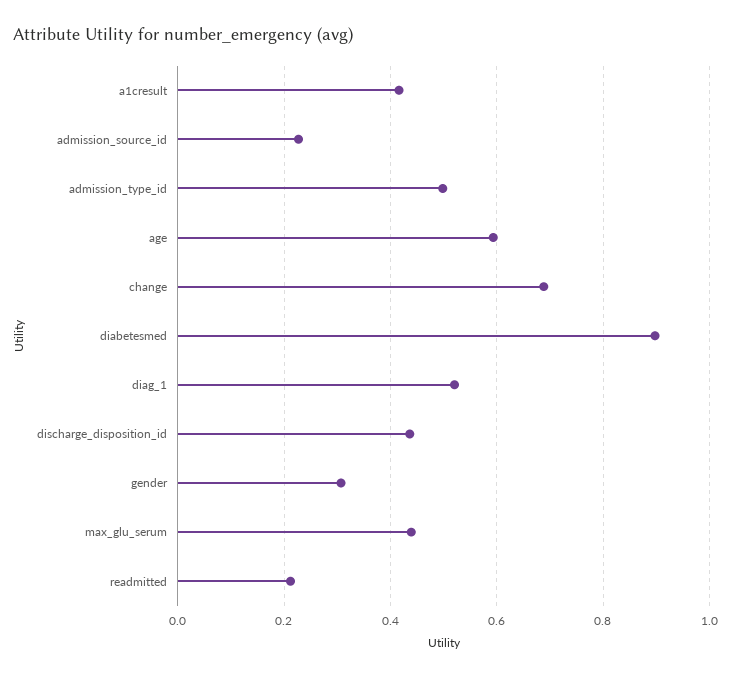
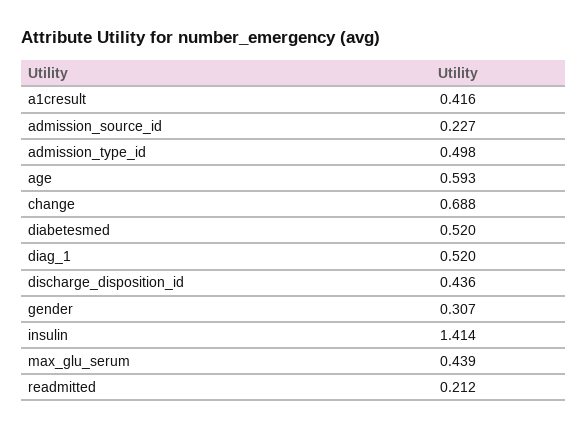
diabetesmed: 0.9 -> 0.52
insulin: none -> 1.414

